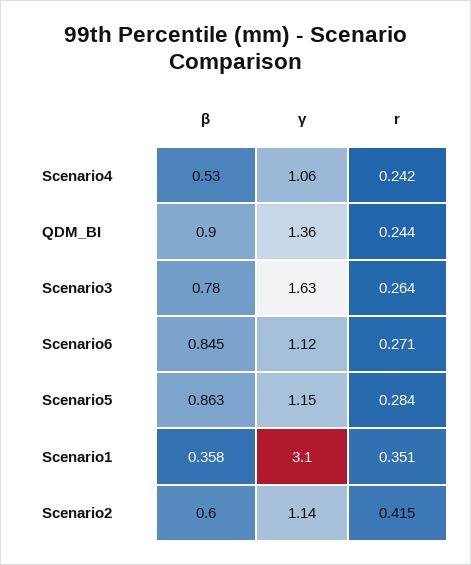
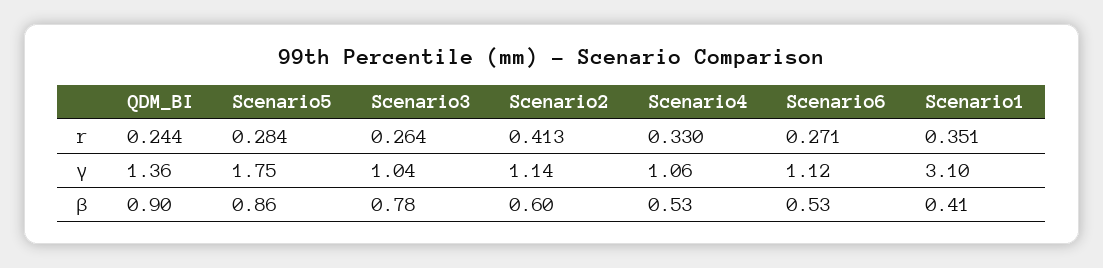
r, Scenario4: 0.242 -> 0.33
γ, Scenario3: 1.63 -> 1.04
β, Scenario6: 0.845 -> 0.53
γ, Scenario5: 1.15 -> 1.75
β, Scenario1: 0.358 -> 0.41
r, Scenario2: 0.415 -> 0.413

